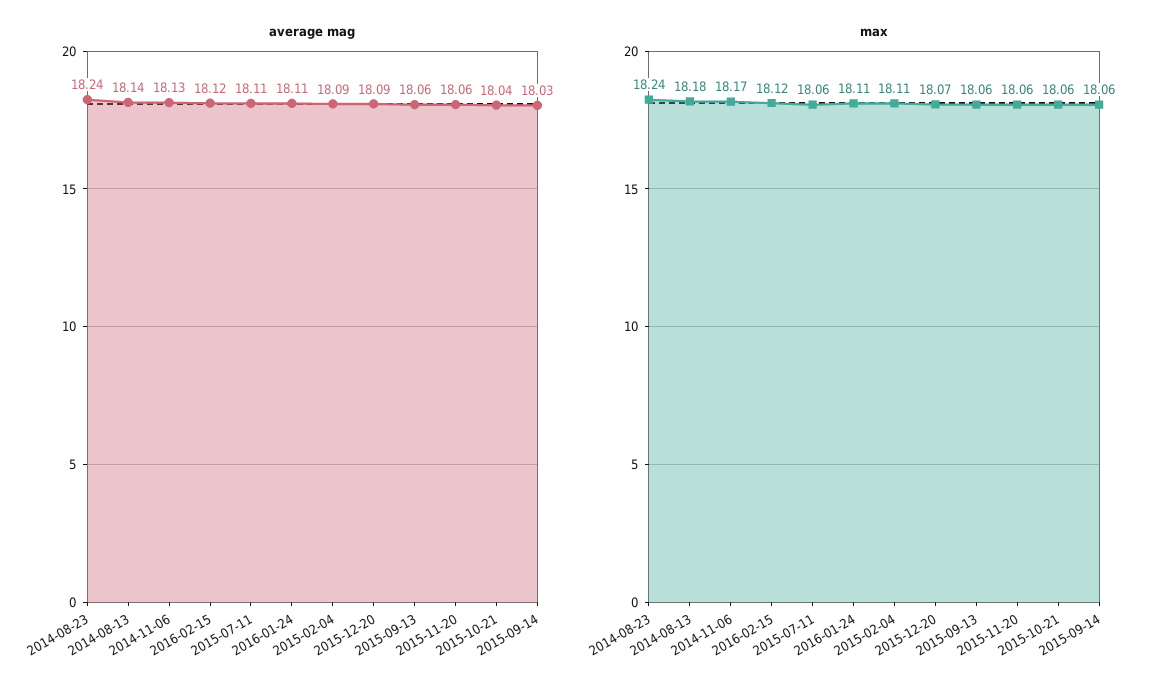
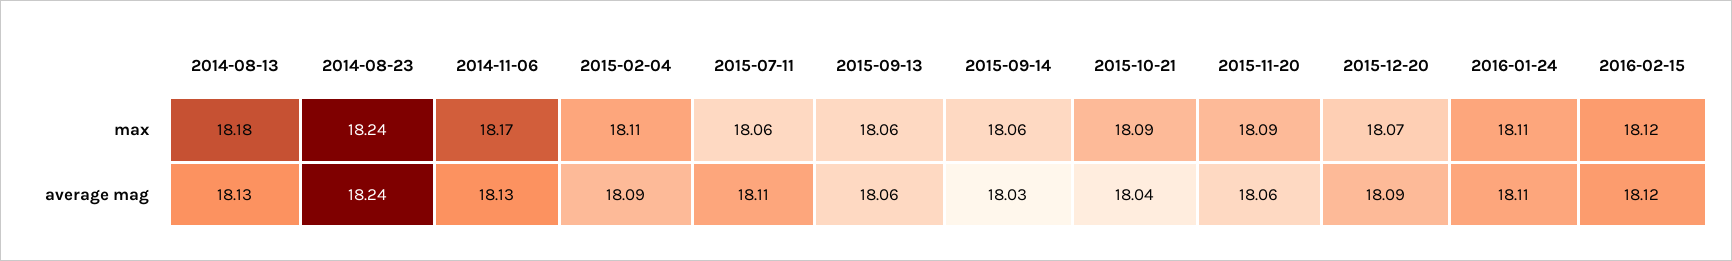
average mag, 2014-08-13: 18.14 -> 18.13
max, 2015-11-20: 18.06 -> 18.09
max, 2015-10-21: 18.06 -> 18.09

